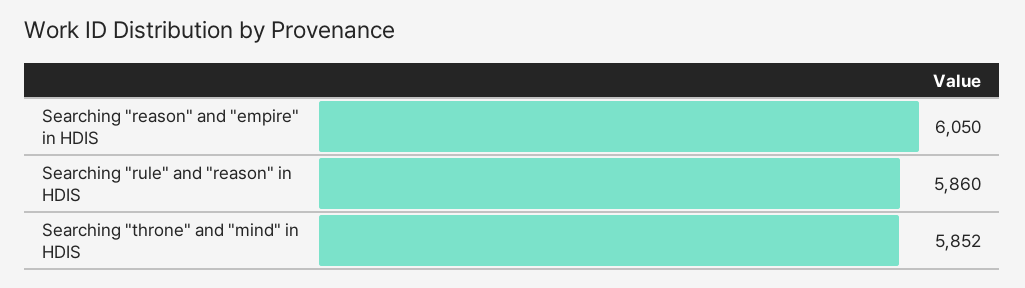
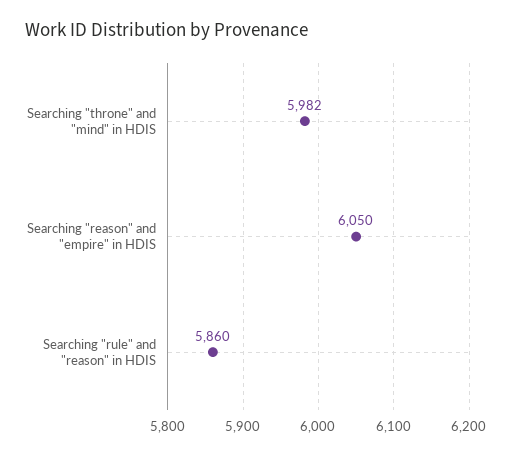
Searching "throne" and "mind" in HDIS: 5852 -> 5982

